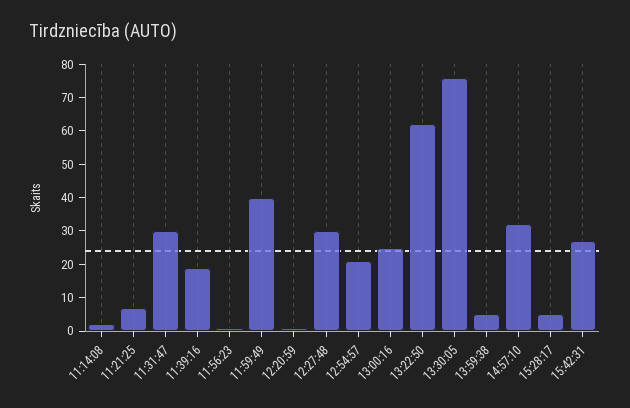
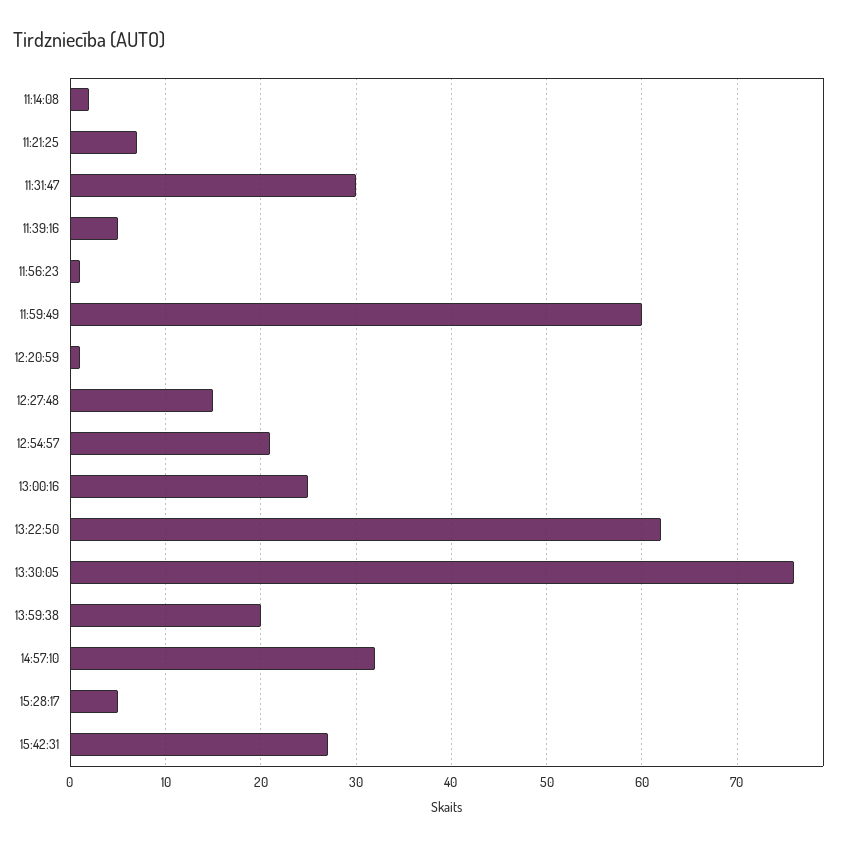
11:39:16: 20 -> 5
11:59:49: 40 -> 60
12:27:48: 30 -> 15
13:59:38: 5 -> 20

